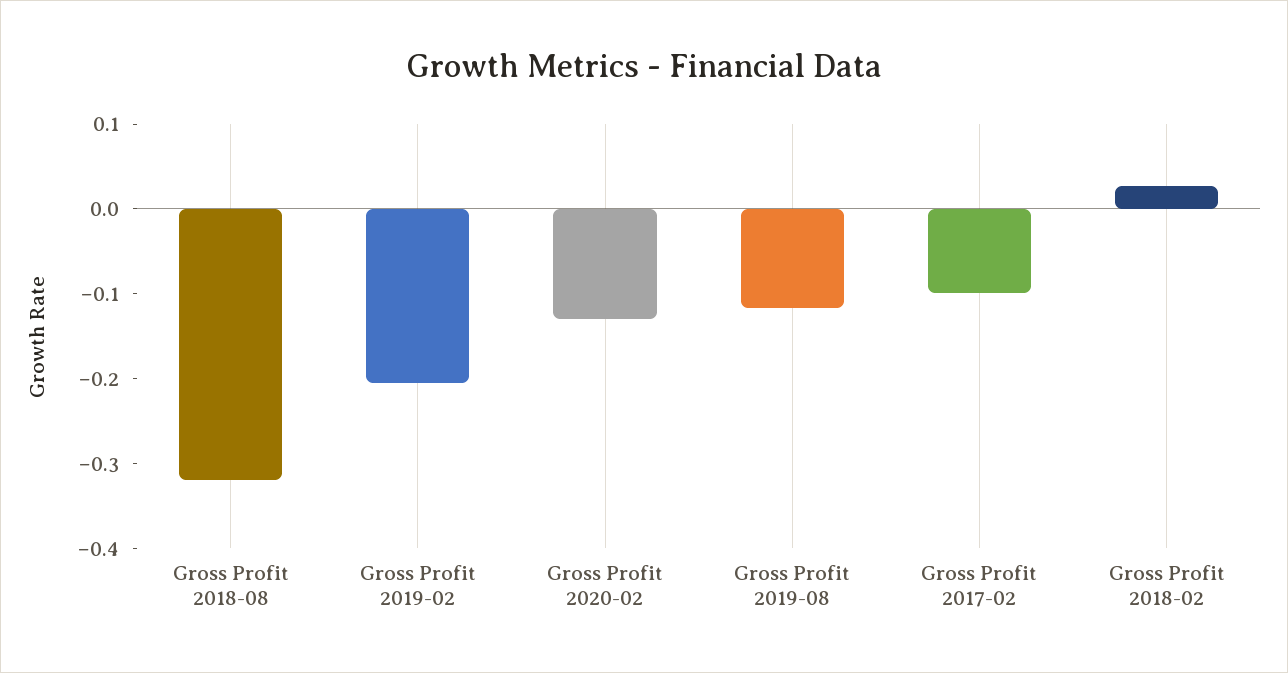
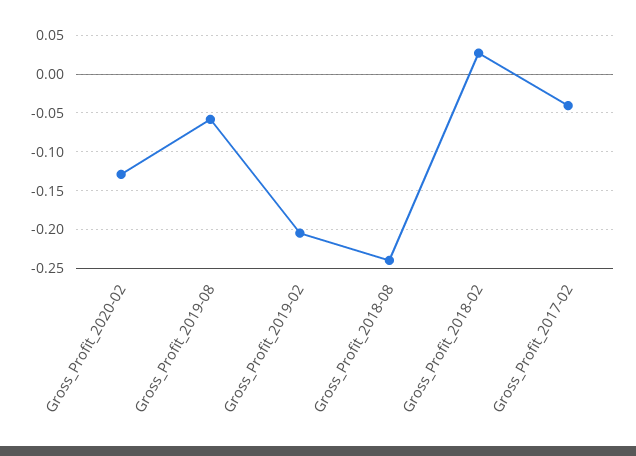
Gross Profit 2018-08: -0.32 -> -0.24
Gross Profit 2019-08: -0.12 -> -0.06
Gross Profit 2017-02: -0.1 -> -0.04

